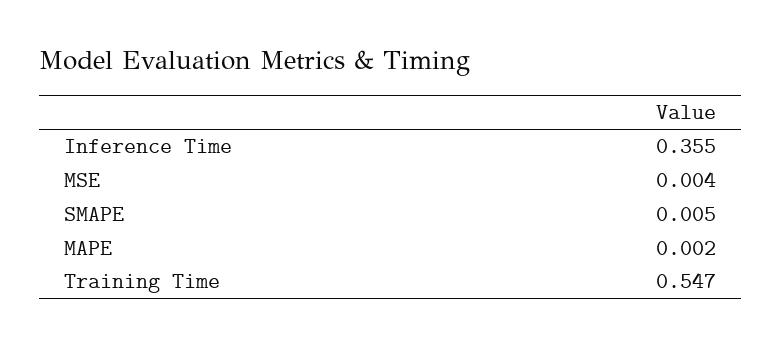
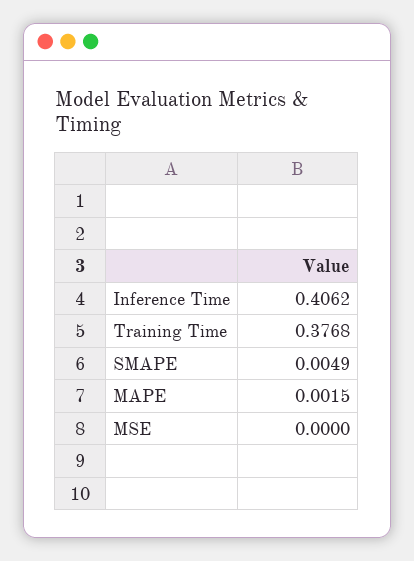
Inference Time: 0.355 -> 0.4062
MSE: 0.004 -> 0
Training Time: 0.547 -> 0.3768

